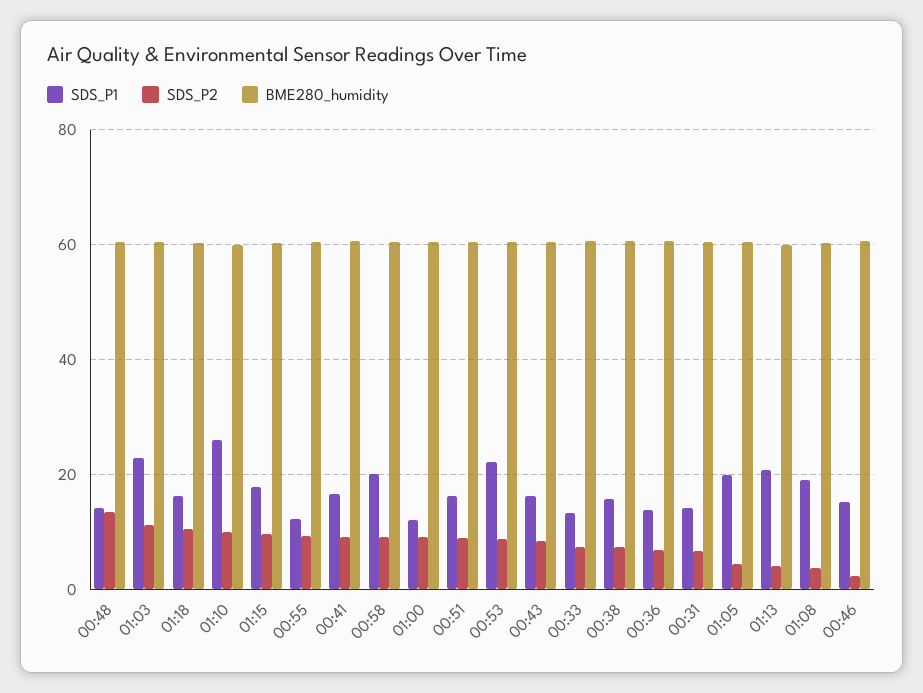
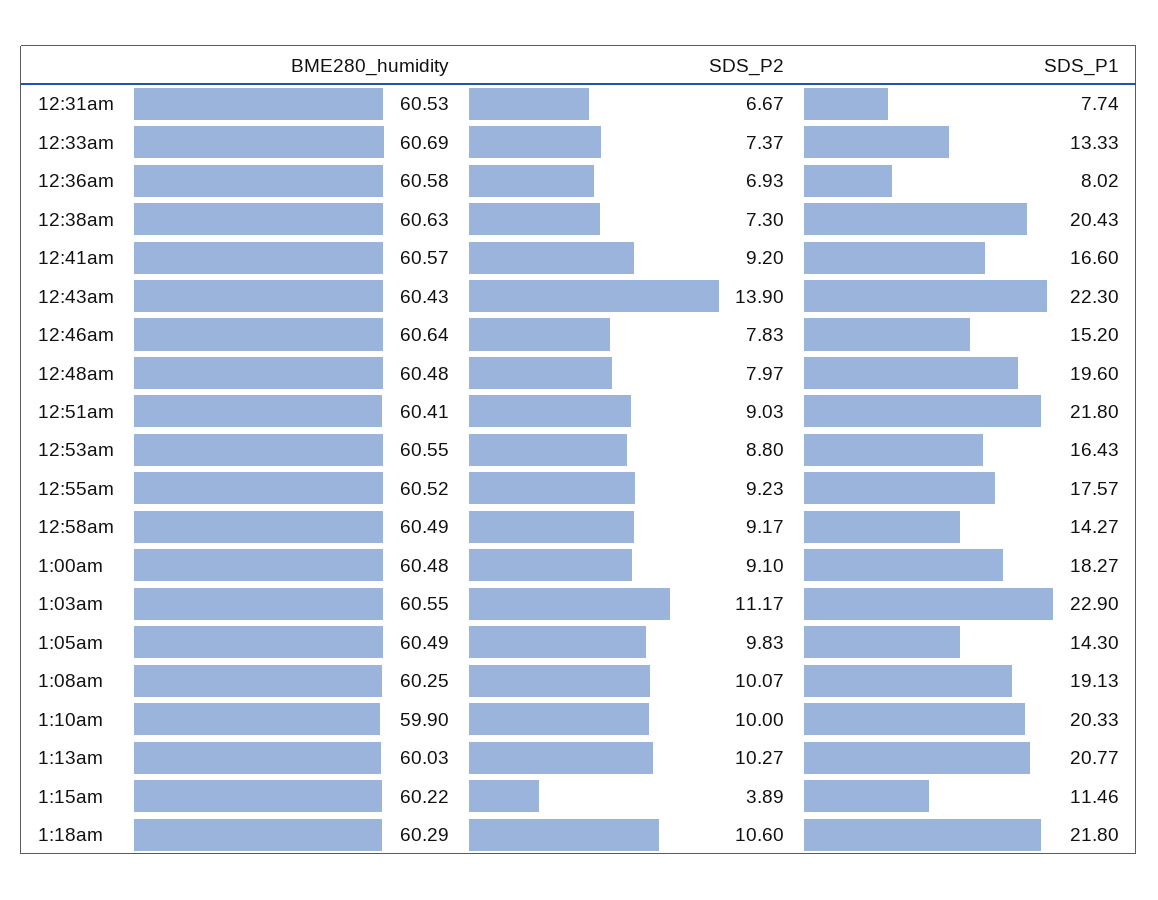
SDS_P1, 00:48: 14 -> 19.6
SDS_P2, 00:48: 14 -> 7.97
SDS_P1, 01:18: 16 -> 21.8
SDS_P1, 01:10: 26 -> 20.33
SDS_P1, 01:15: 18 -> 11.46
SDS_P2, 01:15: 10 -> 3.89
SDS_P1, 00:55: 12 -> 17.57
SDS_P1, 00:58: 20 -> 14.27
SDS_P1, 01:00: 12 -> 18.27
SDS_P1, 00:51: 16 -> 21.8
SDS_P1, 00:53: 22 -> 16.43
SDS_P1, 00:43: 16 -> 22.3
SDS_P2, 00:43: 8 -> 13.9
SDS_P1, 00:38: 16 -> 20.43
SDS_P1, 00:36: 14 -> 8.02
SDS_P1, 00:31: 14 -> 7.74
SDS_P1, 01:05: 20 -> 14.3
SDS_P2, 01:05: 4 -> 9.83
SDS_P2, 01:13: 4 -> 10.27
SDS_P2, 01:08: 4 -> 10.07
SDS_P2, 00:46: 2 -> 7.83

